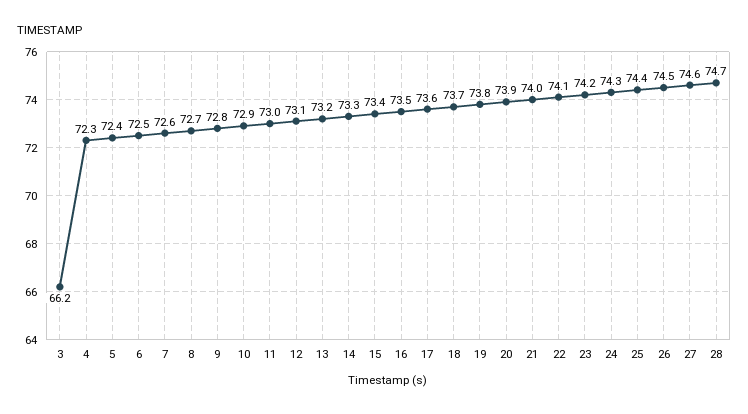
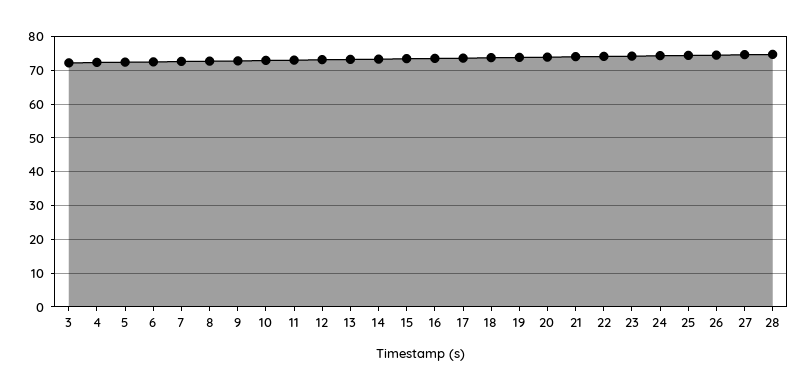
3: 66.2 -> 72

